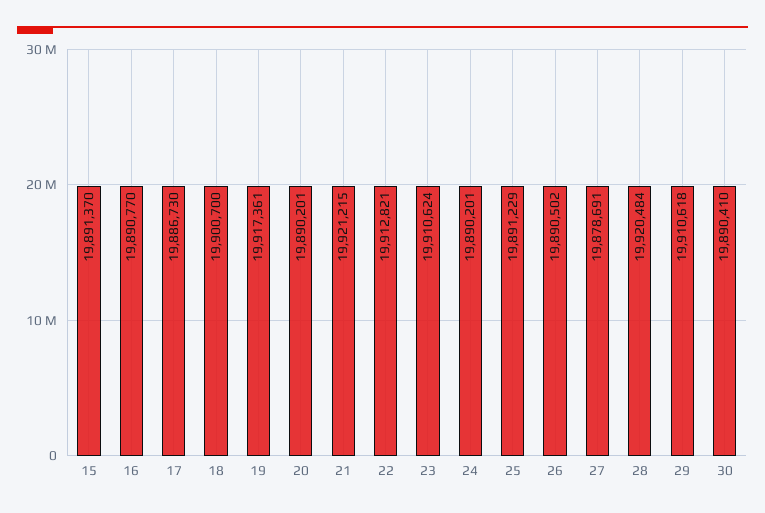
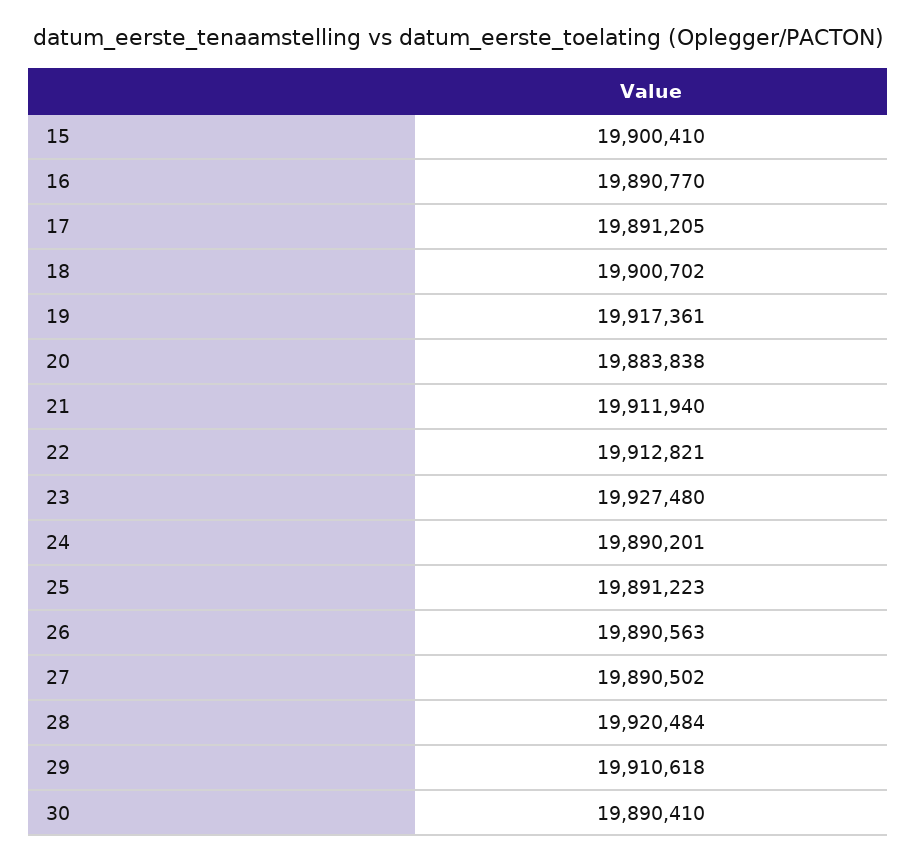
15: 19891370 -> 19900410
17: 19886730 -> 19891205
18: 19900700 -> 19900702
20: 19890201 -> 19883838
21: 19921215 -> 19911940
23: 19910624 -> 19927480
25: 19891229 -> 19891223
26: 19890502 -> 19890563
27: 19878691 -> 19890502

